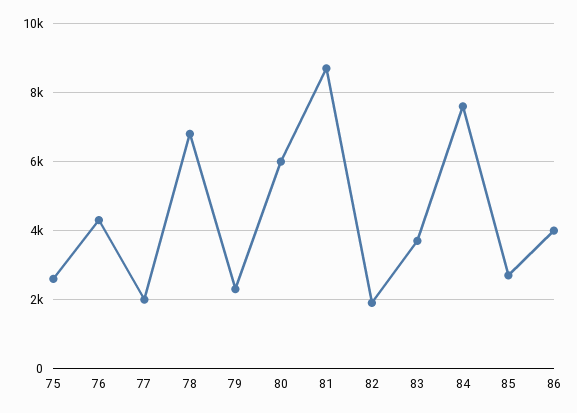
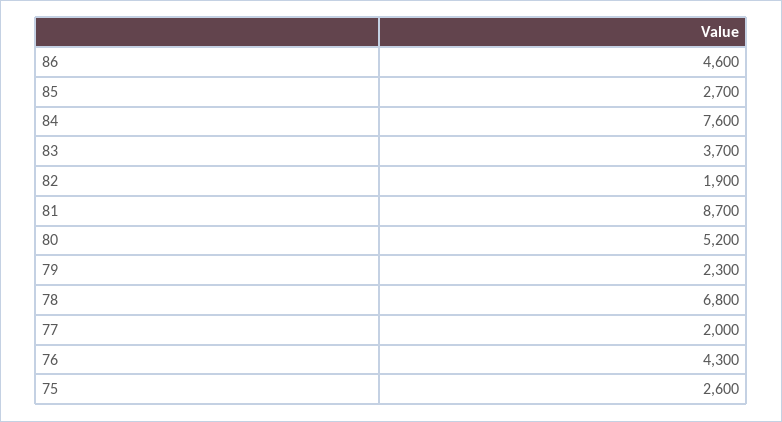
80: 6000 -> 5200
86: 4000 -> 4600

